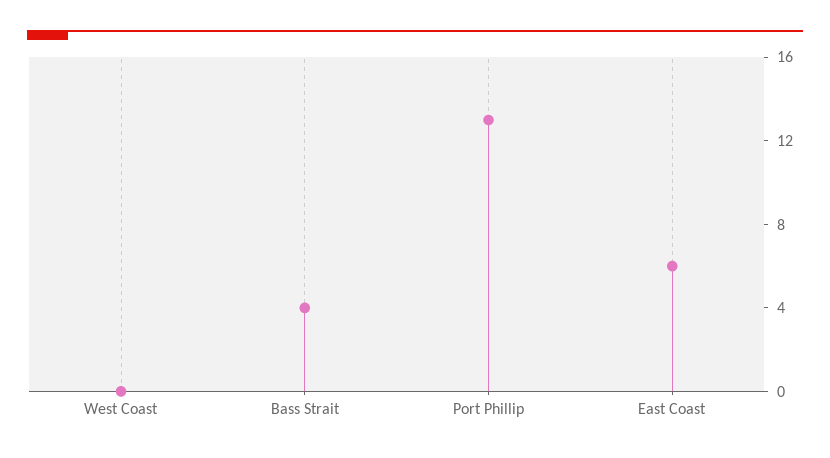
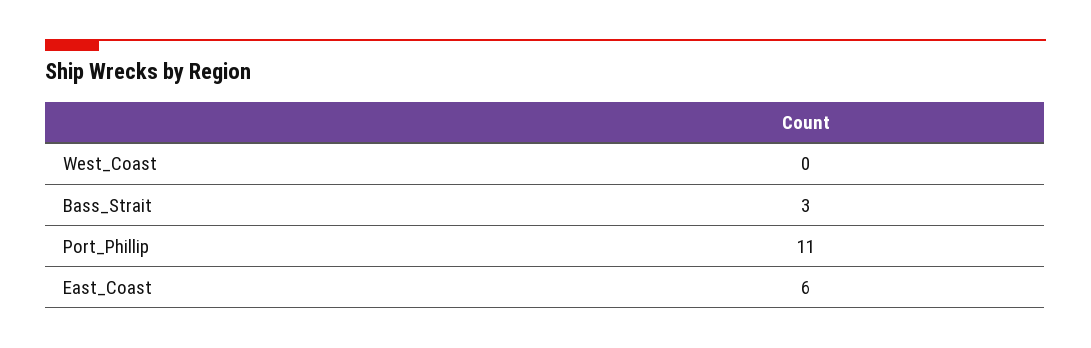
Bass Strait: 4 -> 3
Port Phillip: 13 -> 11

